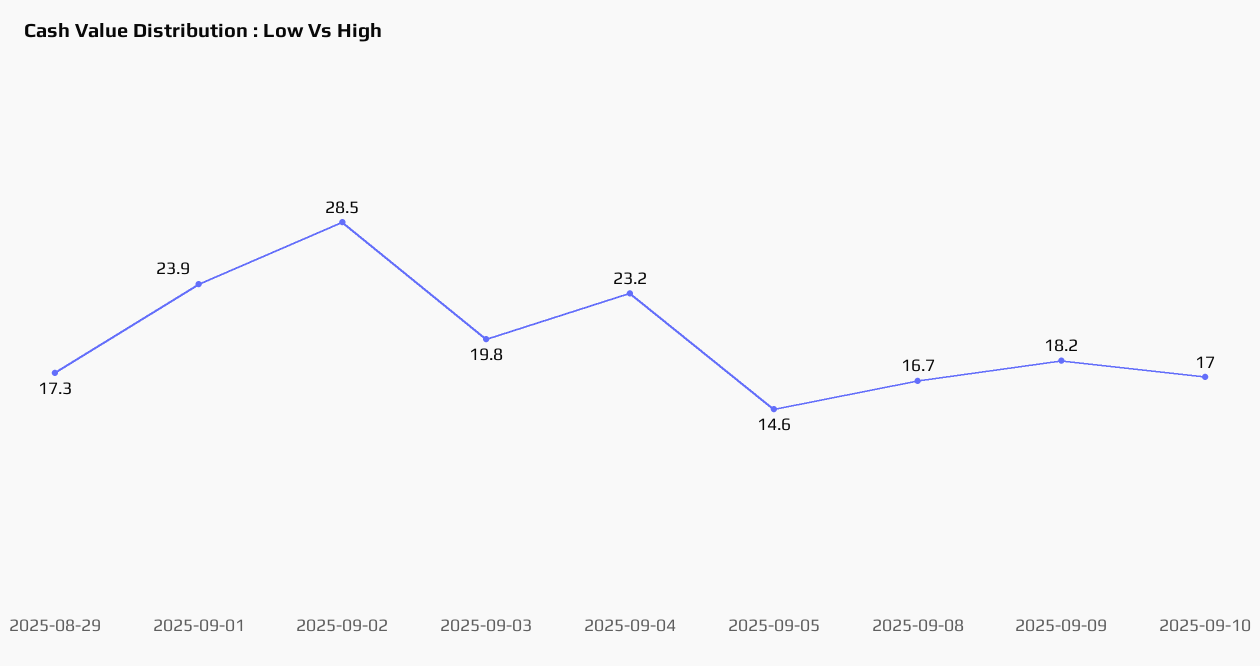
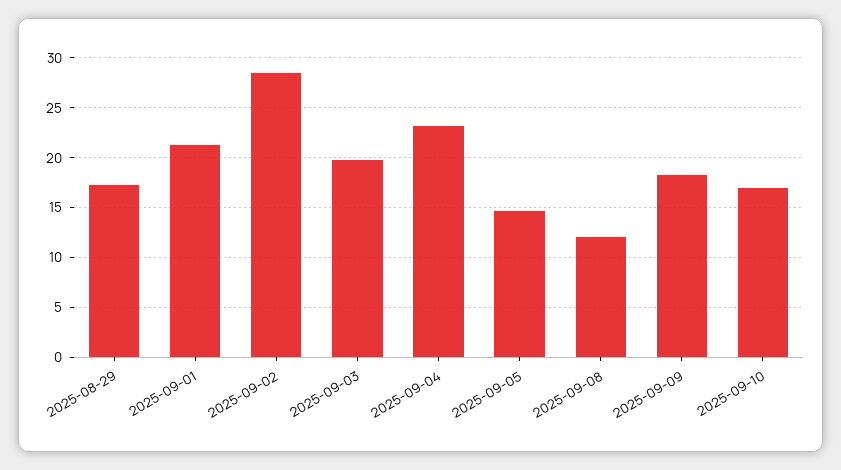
2025-09-01: 23.9 -> 21
2025-09-08: 16.7 -> 12

